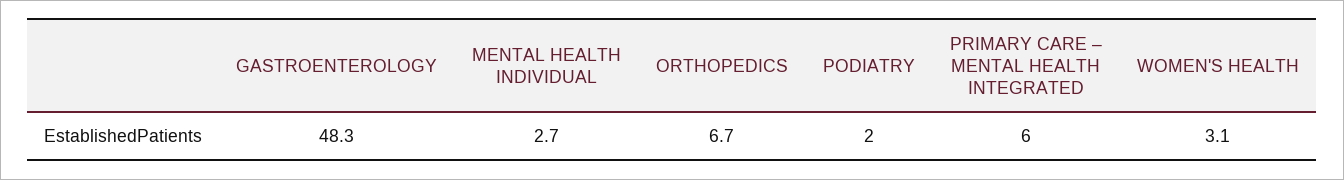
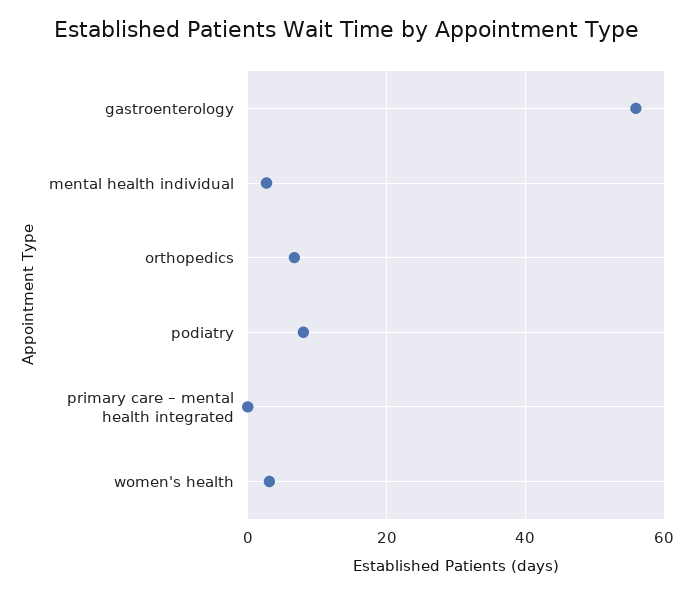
GASTROENTEROLOGY: 48.3 -> 56
PODIATRY: 2 -> 8
PRIMARY CARE – MENTAL HEALTH INTEGRATED: 6 -> 0

